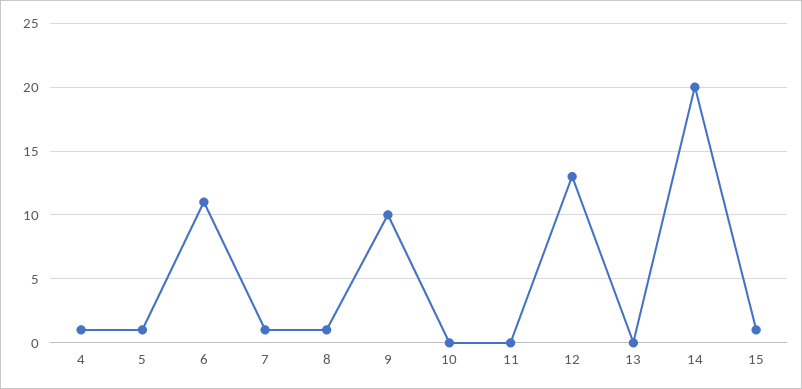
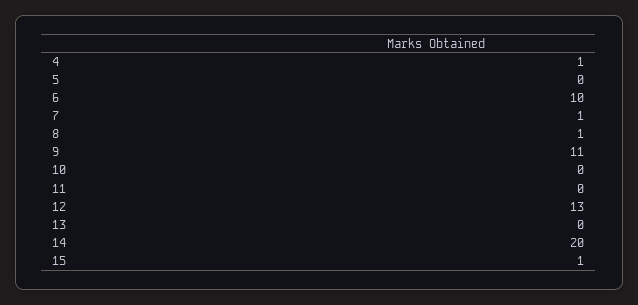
5: 1 -> 0
6: 11 -> 10
9: 10 -> 11

